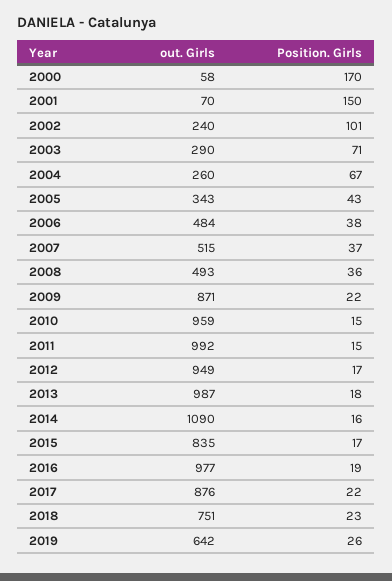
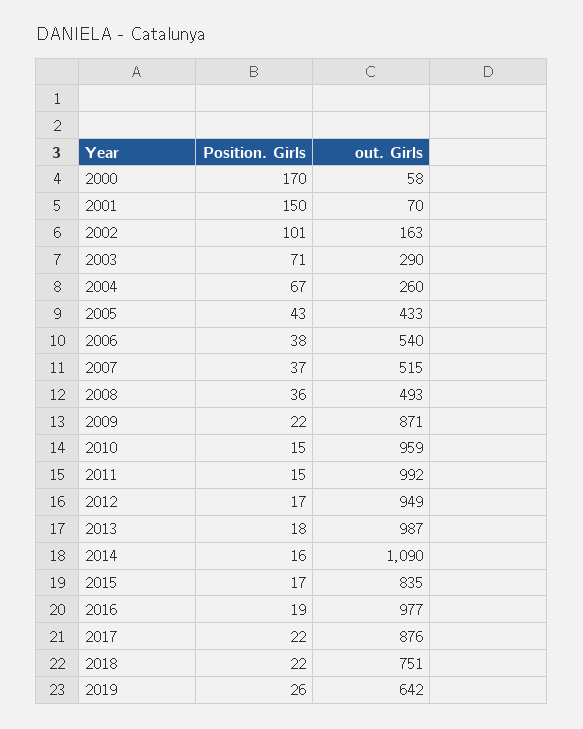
out. Girls, 2002: 240 -> 163
out. Girls, 2005: 343 -> 433
out. Girls, 2006: 484 -> 540
Position. Girls, 2018: 23 -> 22

